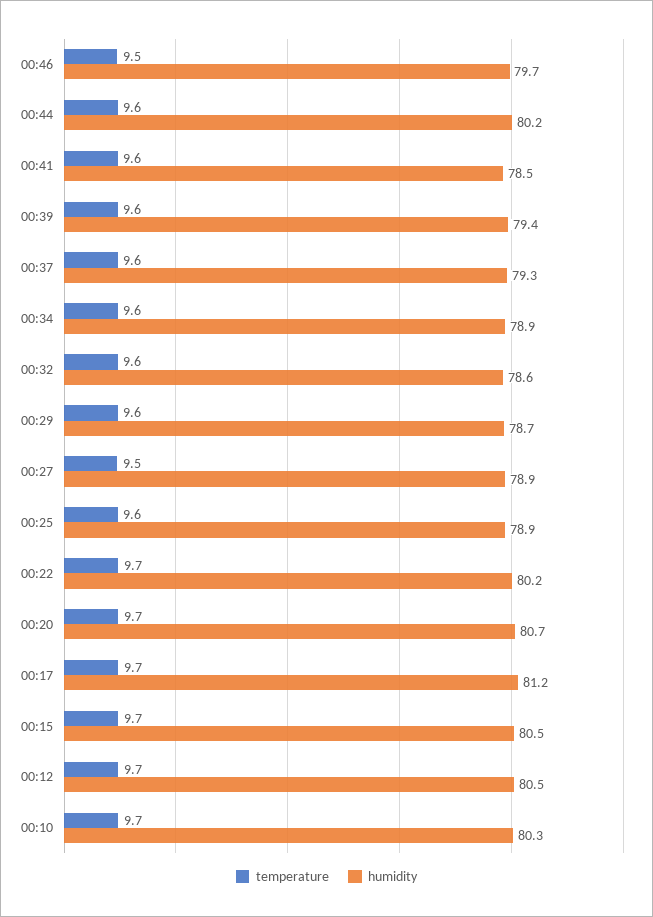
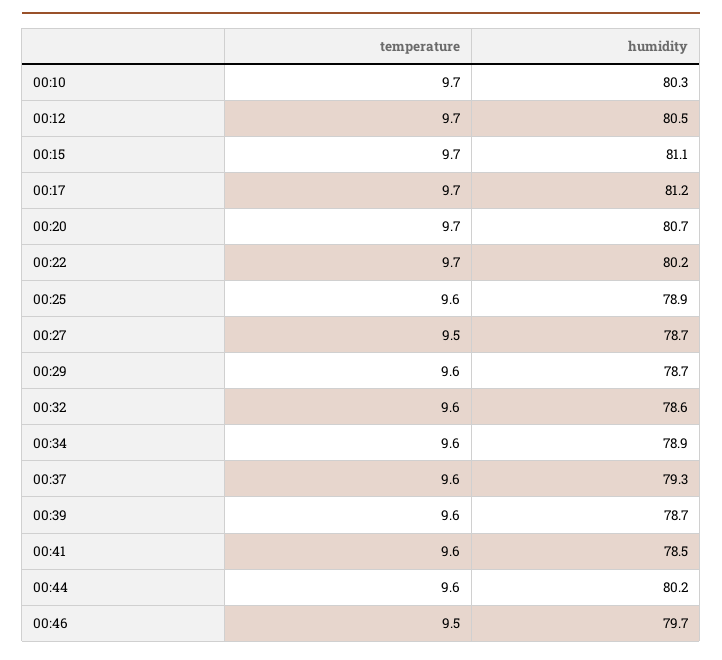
humidity, 00:39: 79.4 -> 78.7
humidity, 00:27: 78.9 -> 78.7
humidity, 00:15: 80.5 -> 81.1

